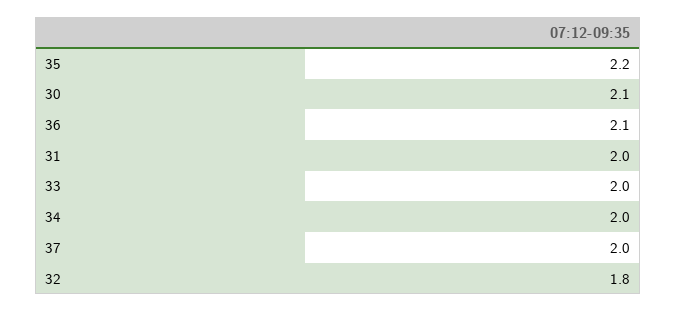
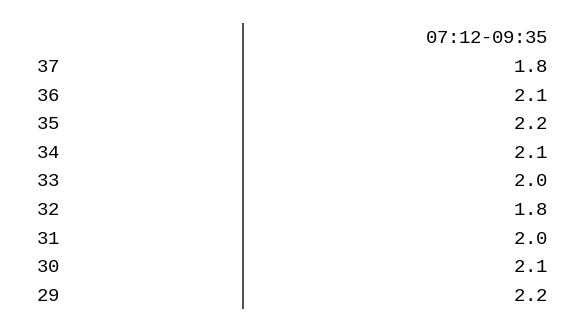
34: 2 -> 2.1
37: 2 -> 1.8
29: none -> 2.2

